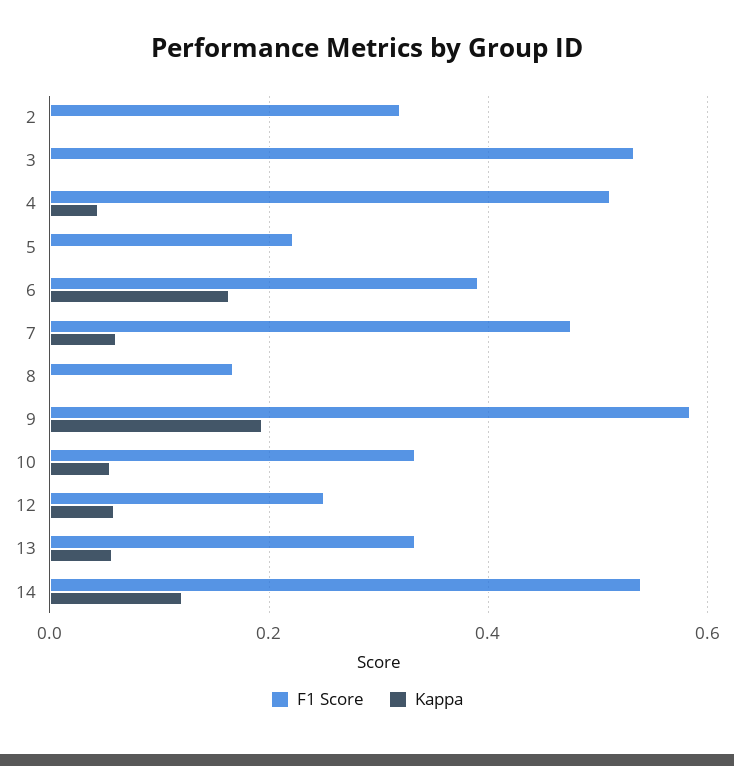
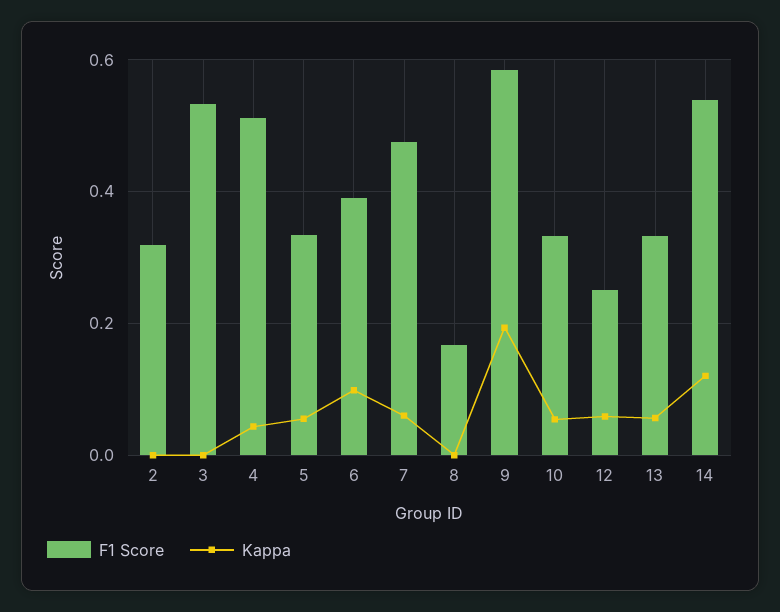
F1 Score, 5: 0.22 -> 0.34
Kappa, 5: 0 -> 0.06
Kappa, 6: 0.16 -> 0.1

